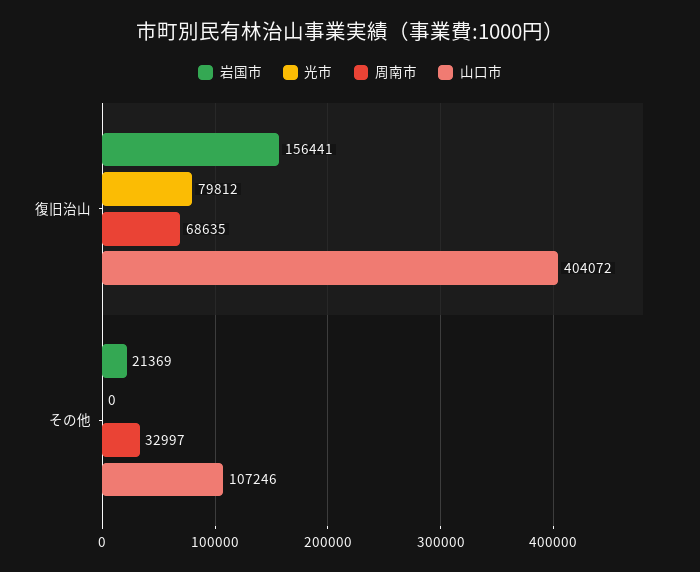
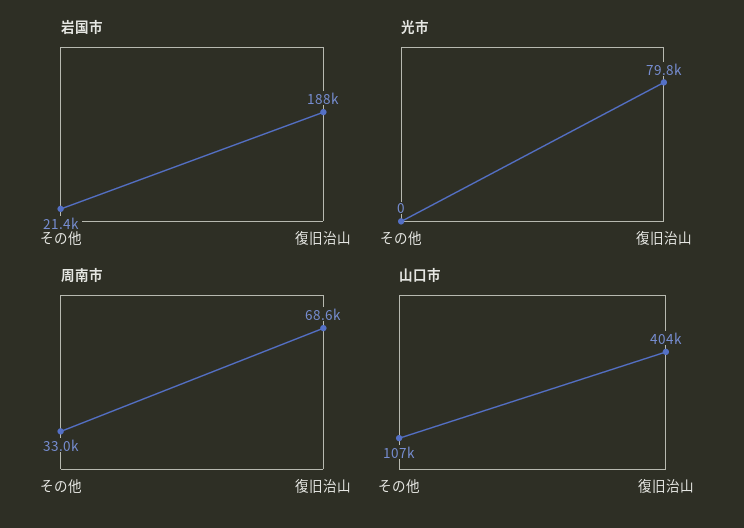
岩国市, 復旧治山: 156441 -> 188000

